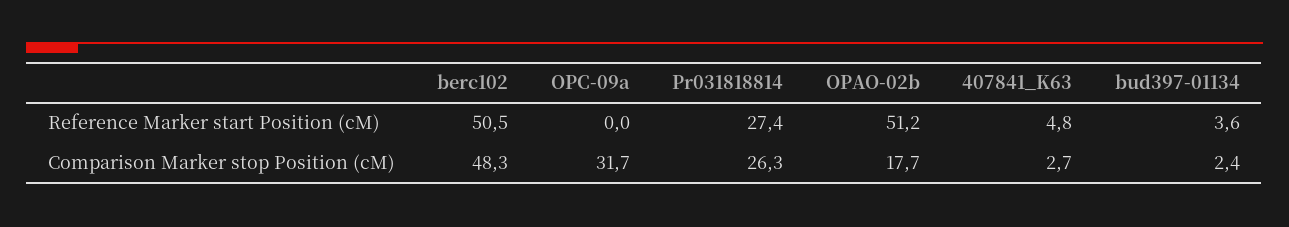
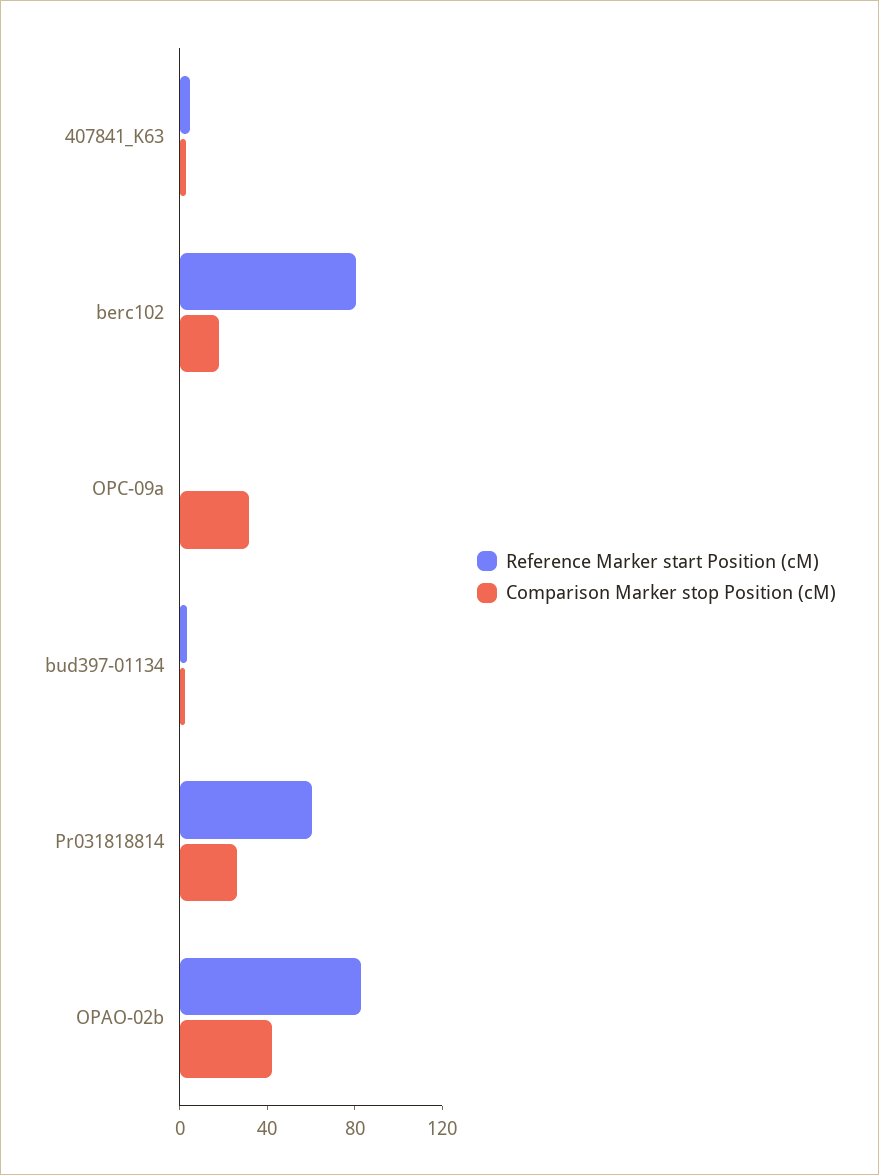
Reference Marker start Position (cM), berc102: 50.5 -> 80
Reference Marker start Position (cM), Pr031818814: 27.4 -> 60
Reference Marker start Position (cM), OPAO-02b: 51.2 -> 80
Comparison Marker stop Position (cM), berc102: 48.3 -> 20
Comparison Marker stop Position (cM), OPAO-02b: 17.7 -> 40

